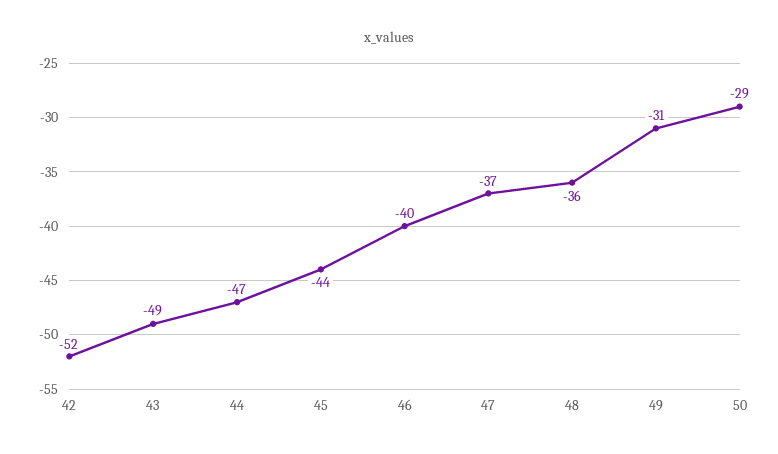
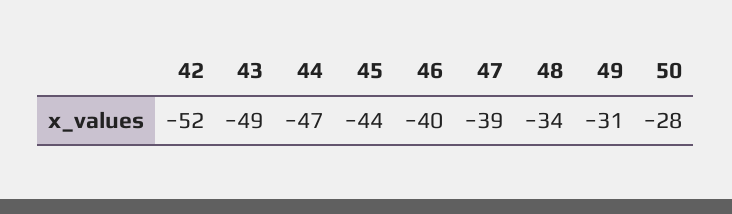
47: -37 -> -39
48: -36 -> -34
50: -29 -> -28

